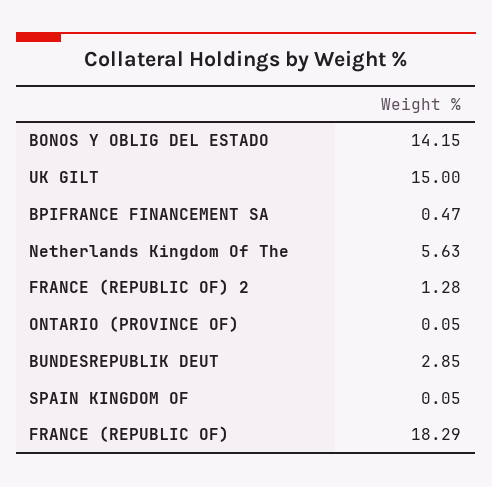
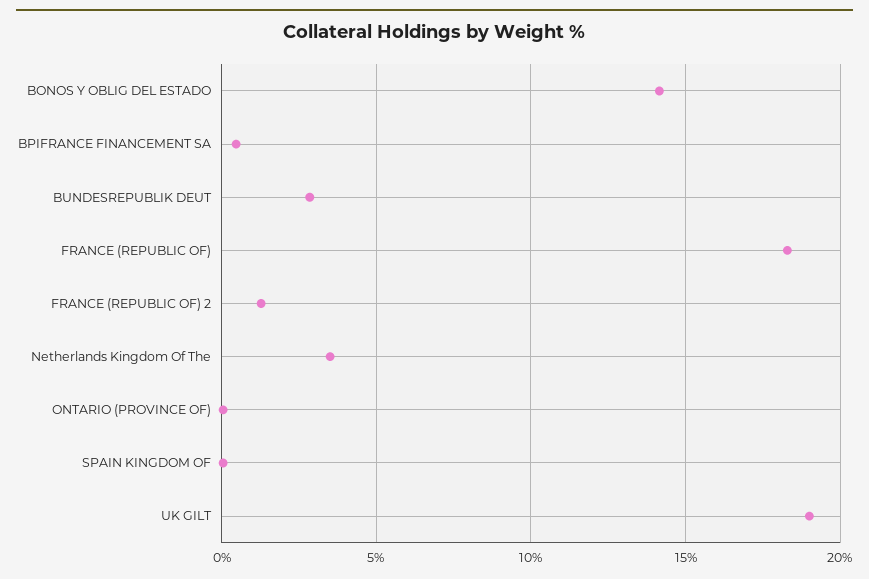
UK GILT: 15 -> 19
Netherlands Kingdom Of The: 5.63 -> 3.5

